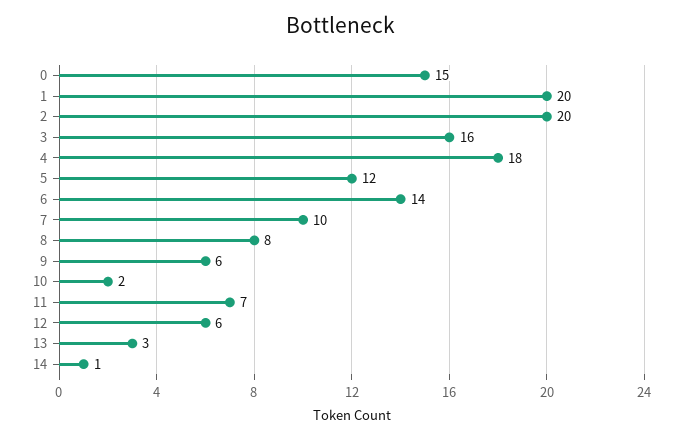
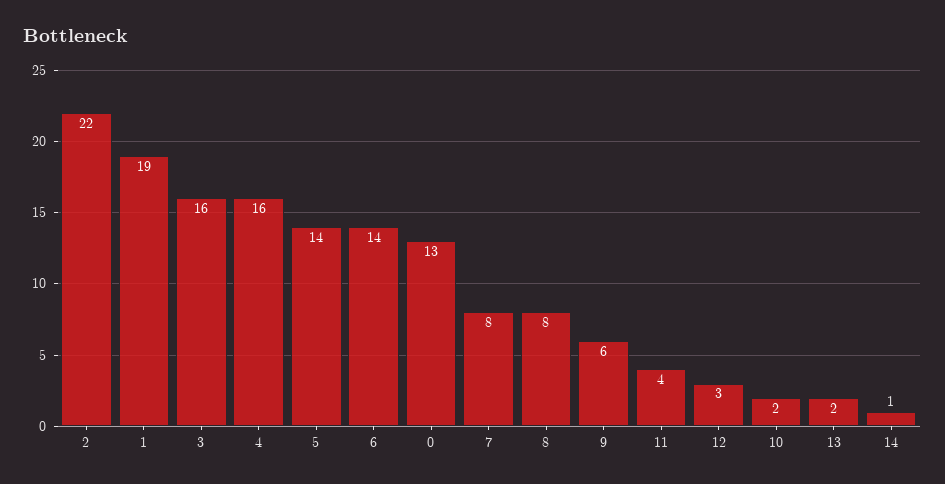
0: 15 -> 13
1: 20 -> 19
2: 20 -> 22
4: 18 -> 16
5: 12 -> 14
7: 10 -> 8
11: 7 -> 4
12: 6 -> 3
13: 3 -> 2

